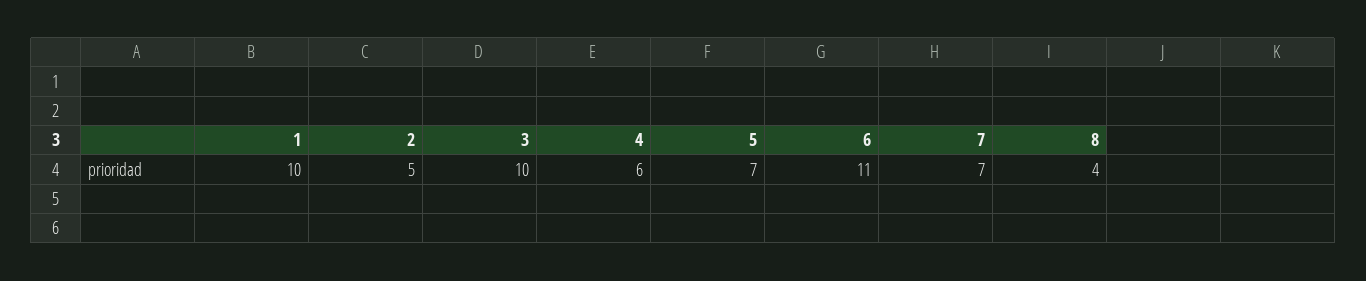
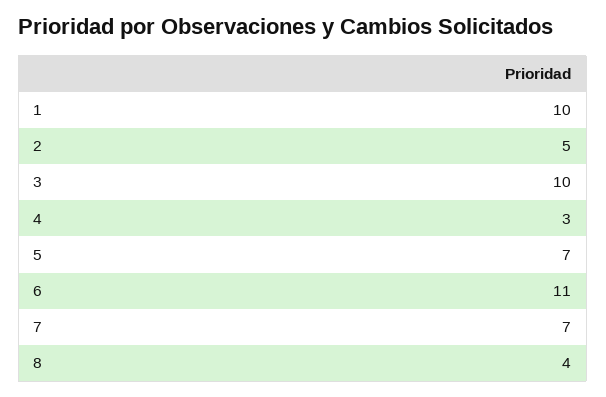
4: 6 -> 3

